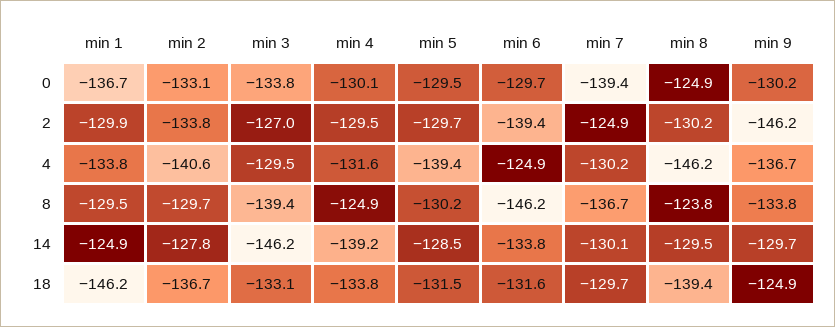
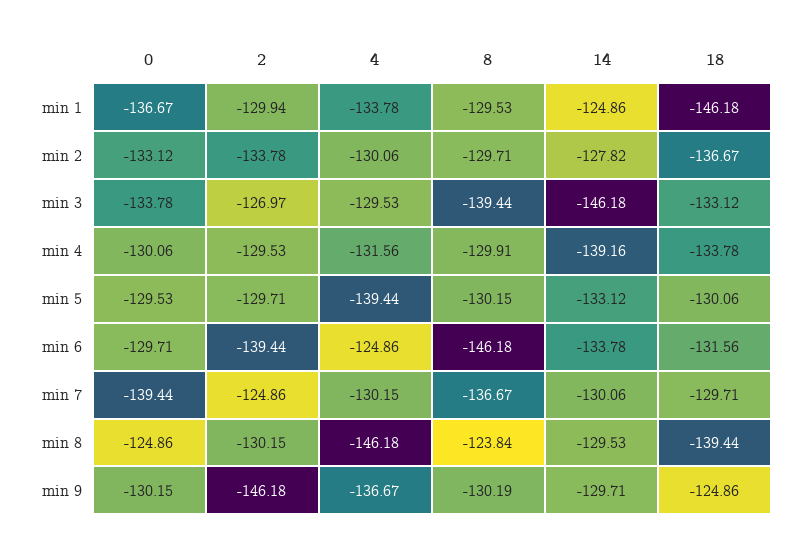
min 2, 4: -140.6 -> -130.06
min 4, 8: -124.9 -> -129.91
min 9, 8: -133.8 -> -130.19
min 5, 14: -128.5 -> -133.12
min 5, 18: -131.5 -> -130.06

